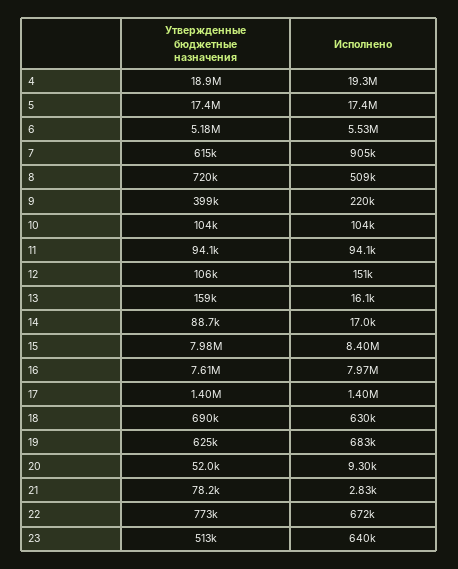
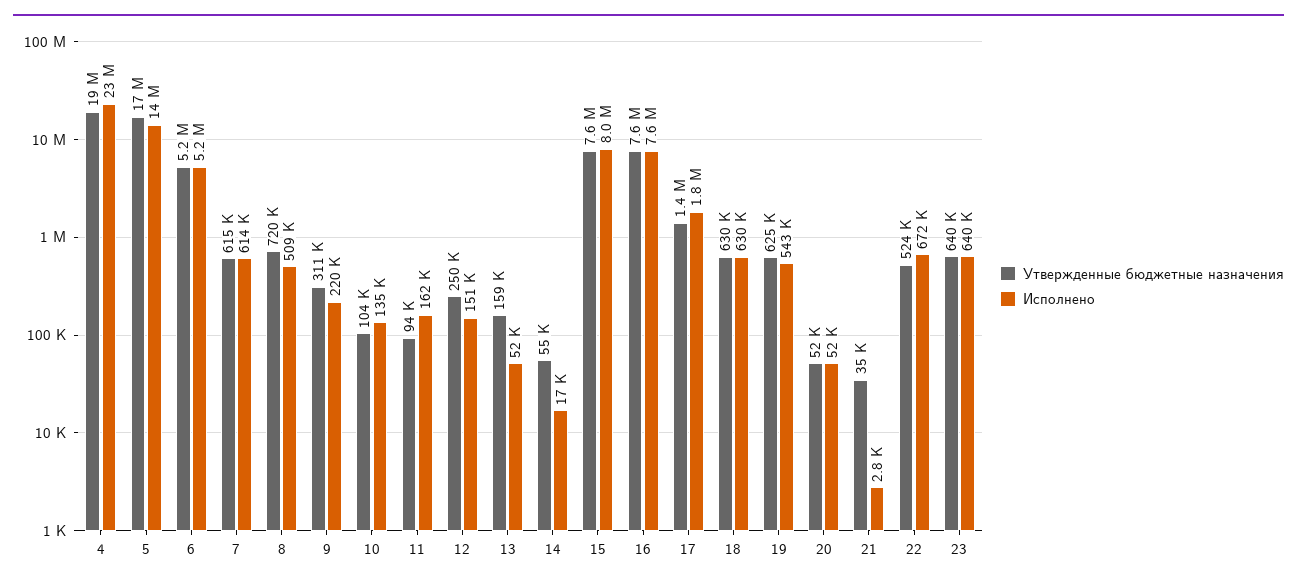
Исполнено, 4: 19300000 -> 23000000
Исполнено, 5: 17400000 -> 14000000
Исполнено, 6: 5530000 -> 5200000
Исполнено, 7: 905000 -> 614000
Утвержденные бюджетные назначения, 9: 399000 -> 311000
Исполнено, 10: 104000 -> 135000
Исполнено, 11: 94100 -> 162000
Утвержденные бюджетные назначения, 12: 106000 -> 250000
Исполнено, 13: 16100 -> 52000
Утвержденные бюджетные назначения, 14: 88700 -> 55000
Утвержденные бюджетные назначения, 15: 7980000 -> 7600000
Исполнено, 15: 8400000 -> 8000000
Исполнено, 16: 7970000 -> 7600000
Исполнено, 17: 1400000 -> 1800000
Утвержденные бюджетные назначения, 18: 690000 -> 630000
Исполнено, 19: 683000 -> 543000
Исполнено, 20: 9300 -> 52000
Утвержденные бюджетные назначения, 21: 78200 -> 35000
Утвержденные бюджетные назначения, 22: 773000 -> 524000
Утвержденные бюджетные назначения, 23: 513000 -> 640000

